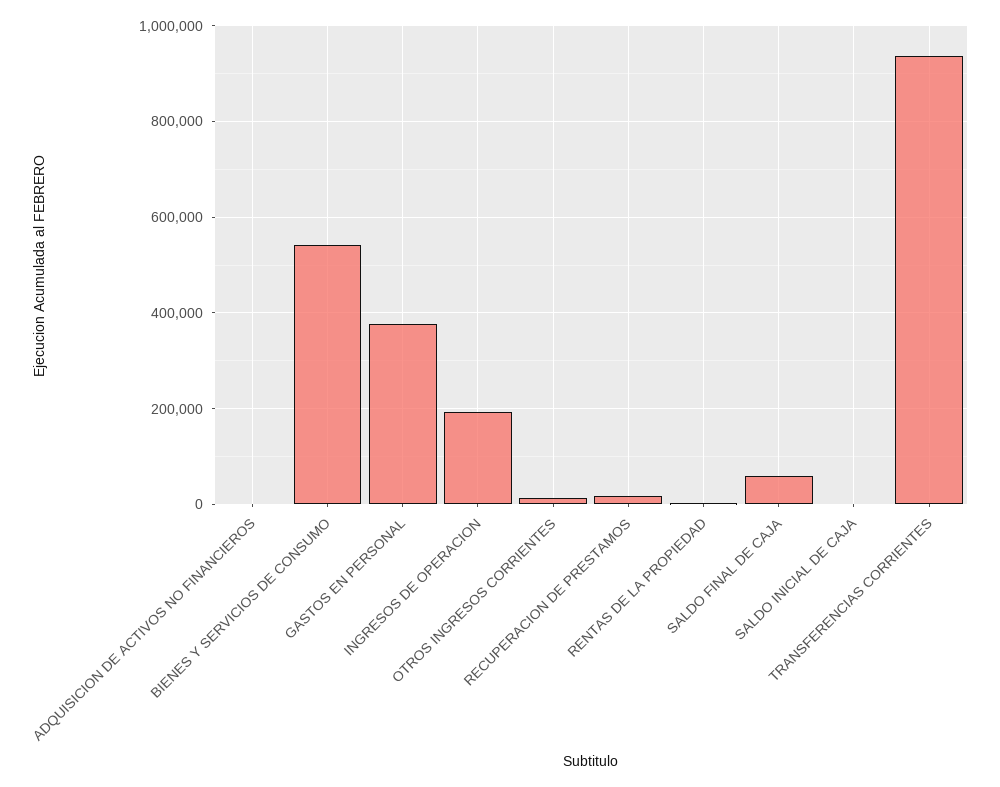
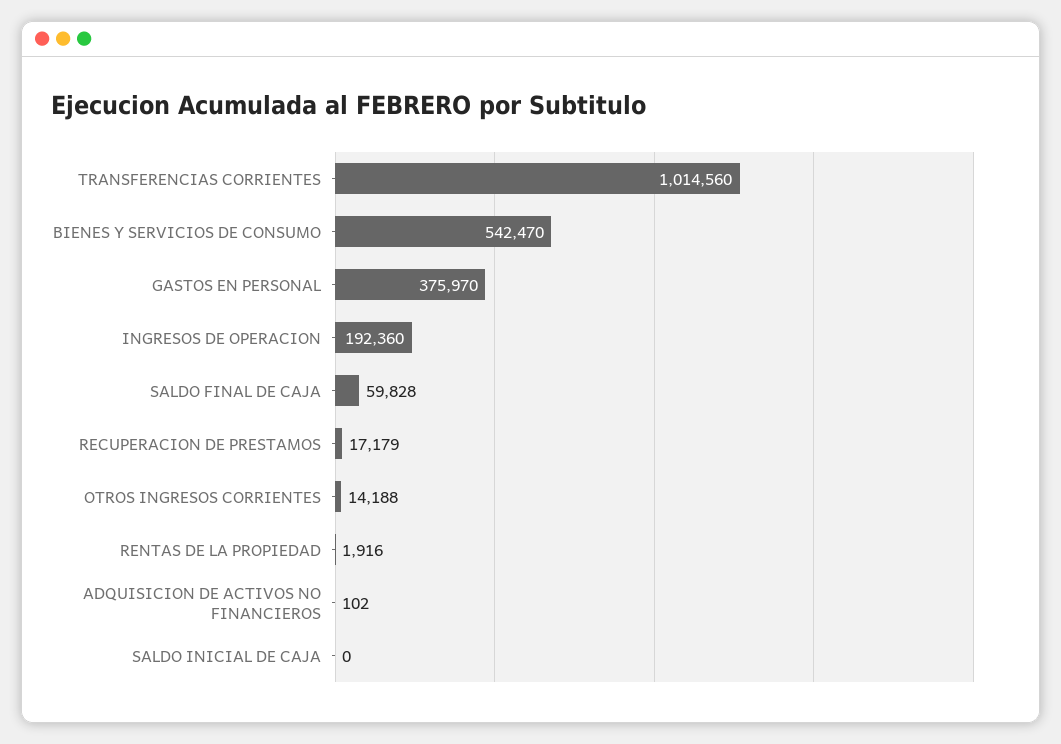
TRANSFERENCIAS CORRIENTES: 940000 -> 1014560

